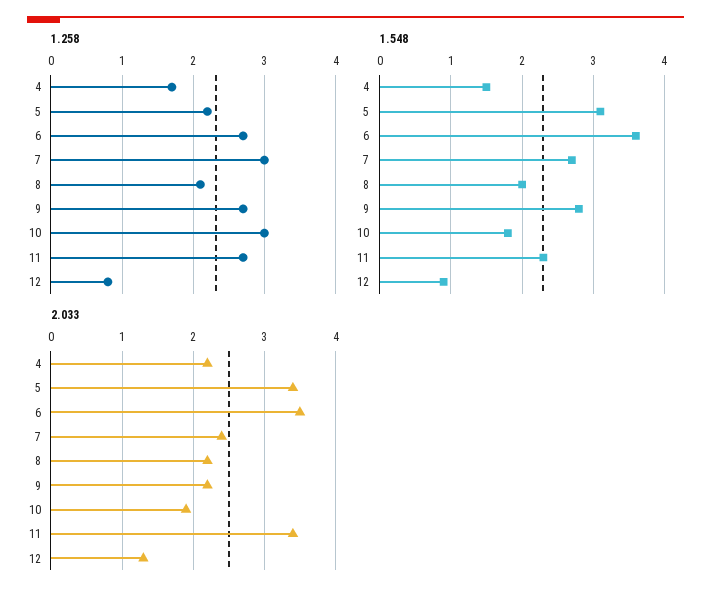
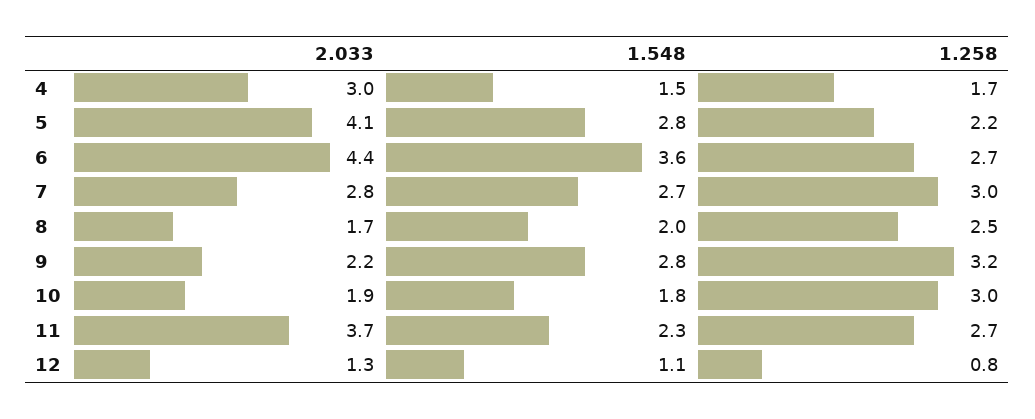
1.258, 8: 2.1 -> 2.5
1.258, 9: 2.7 -> 3.2
1.548, 5: 3.1 -> 2.8
1.548, 12: 0.9 -> 1.1
2.033, 4: 2.2 -> 3
2.033, 5: 3.4 -> 4.1
2.033, 6: 3.5 -> 4.4
2.033, 7: 2.4 -> 2.8
2.033, 8: 2.2 -> 1.7
2.033, 11: 3.4 -> 3.7

